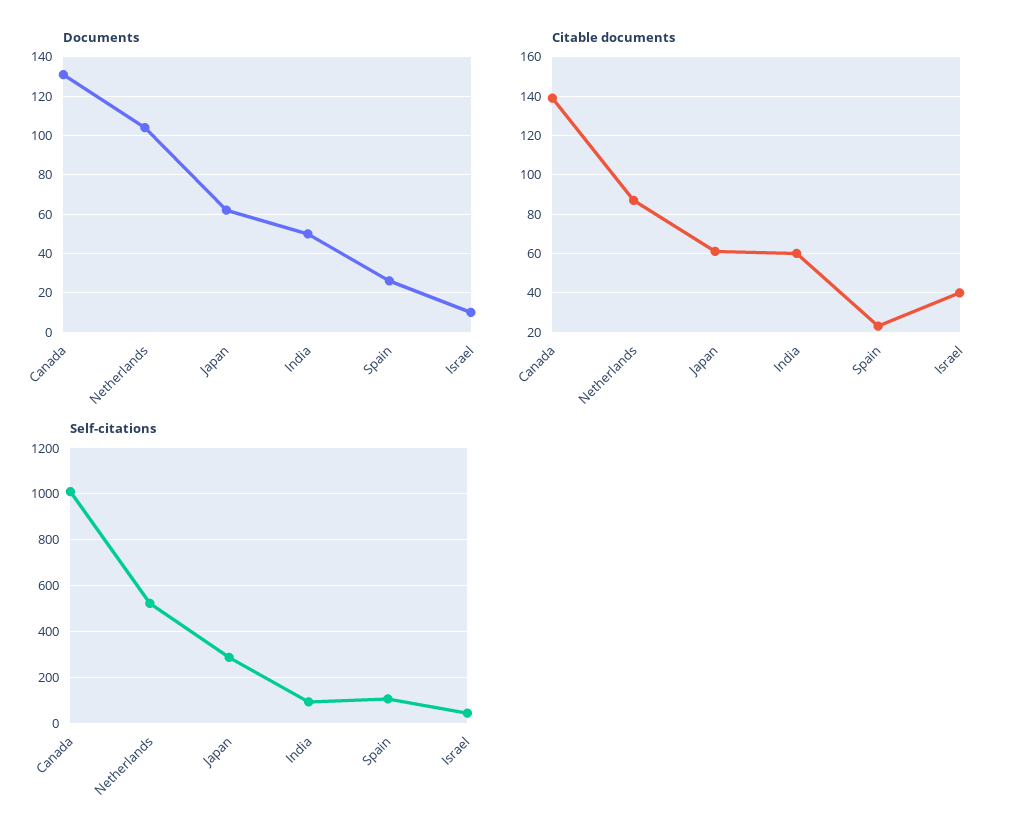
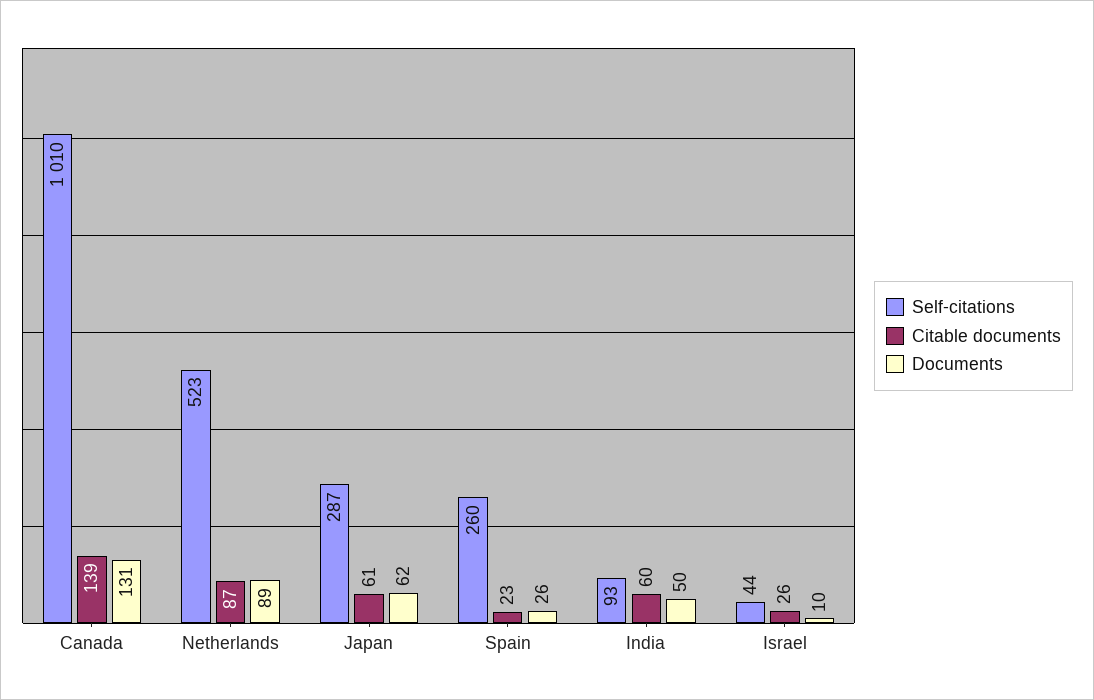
Documents, Netherlands: 105 -> 89
Citable documents, Israel: 40 -> 26
Self-citations, Spain: 100 -> 260

